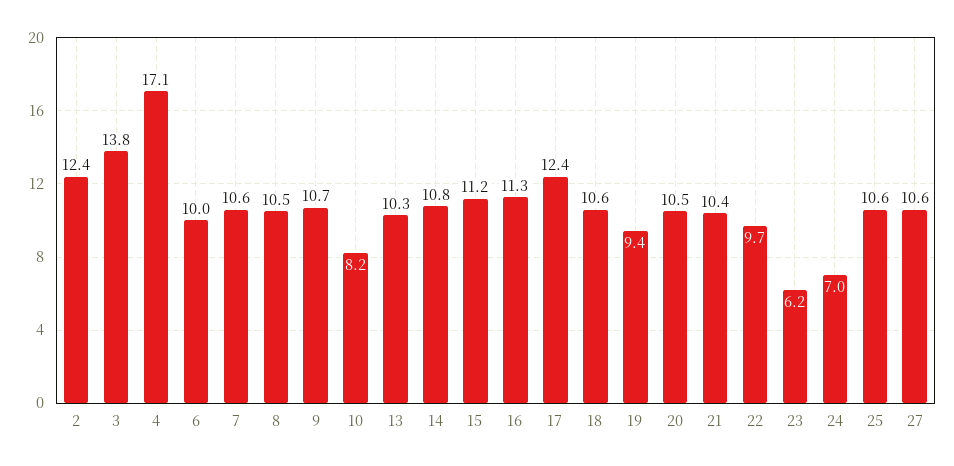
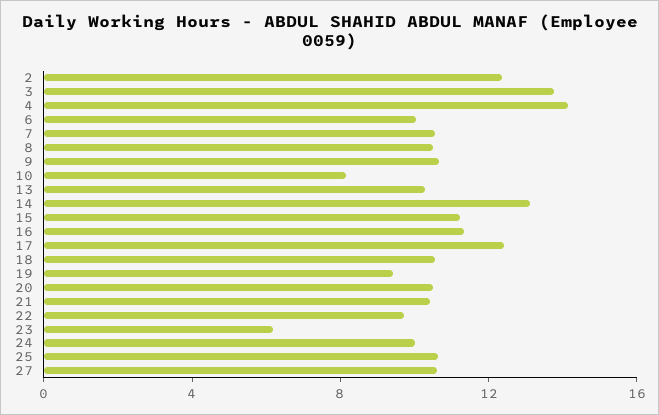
4: 17.1 -> 14
14: 10.8 -> 13
24: 7 -> 10

